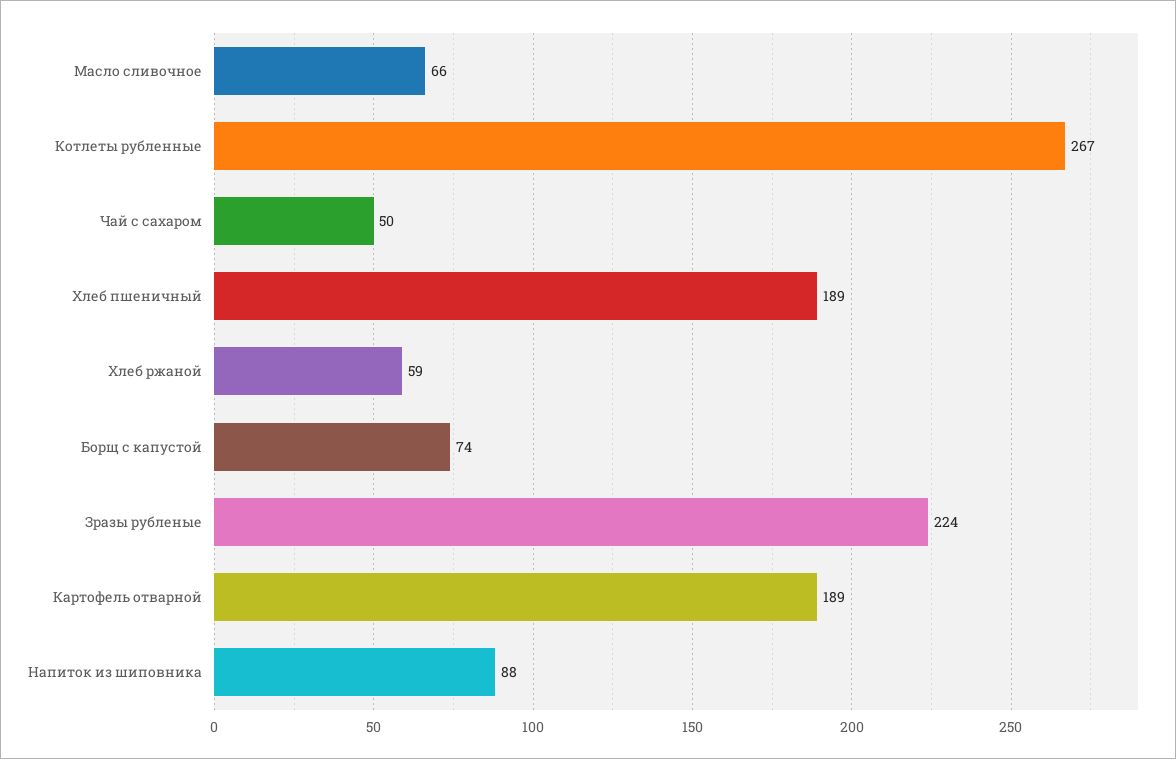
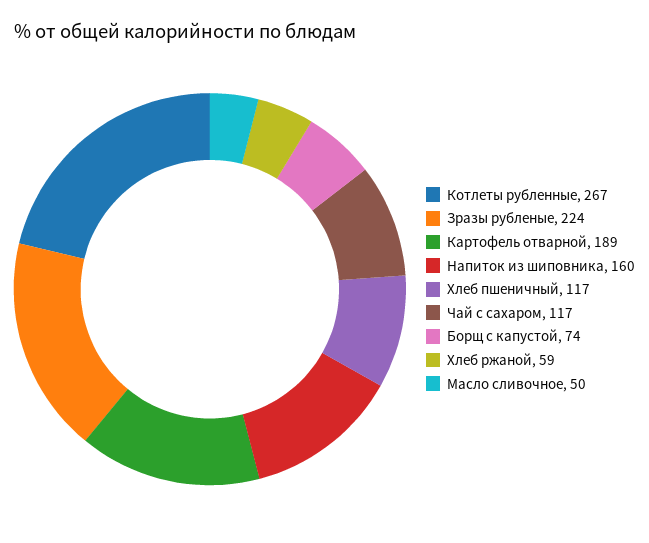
Масло сливочное: 66 -> 50
Чай с сахаром: 50 -> 117
Хлеб пшеничный: 189 -> 117
Напиток из шиповника: 88 -> 160

